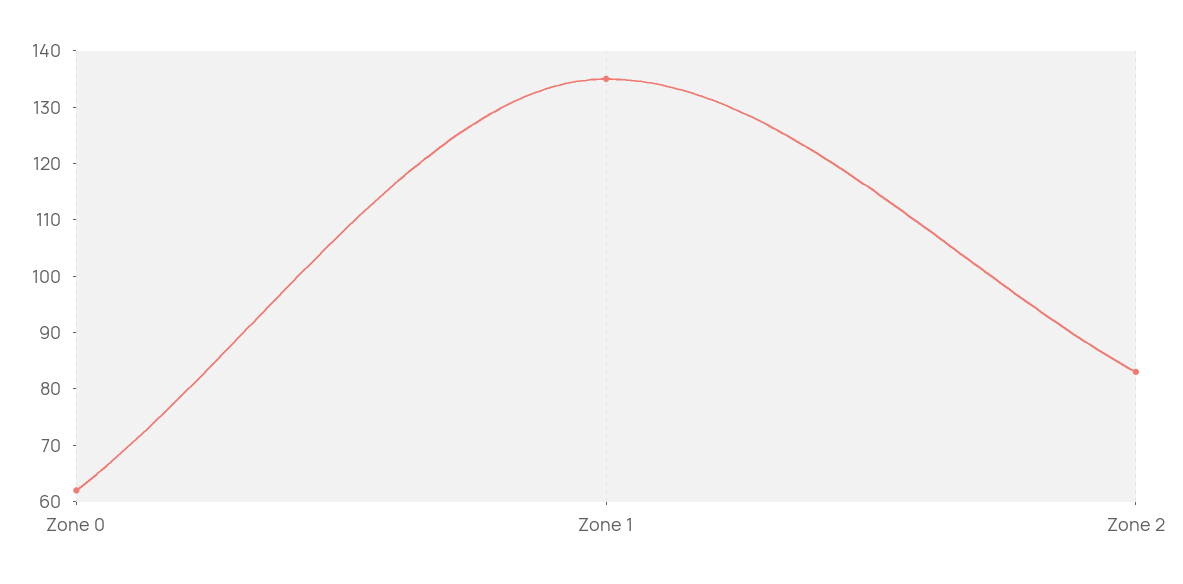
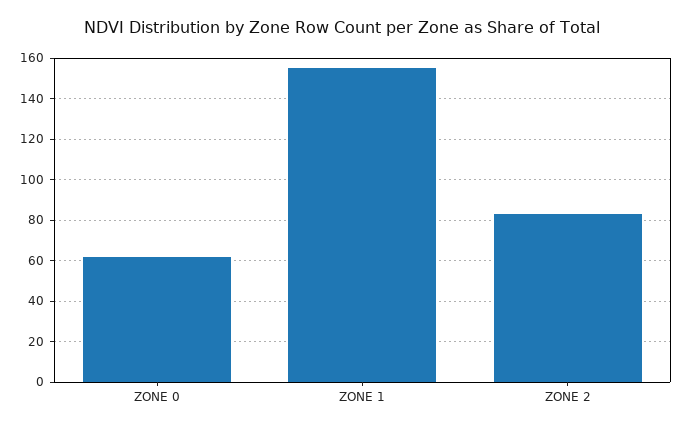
Zone 1: 135 -> 155

